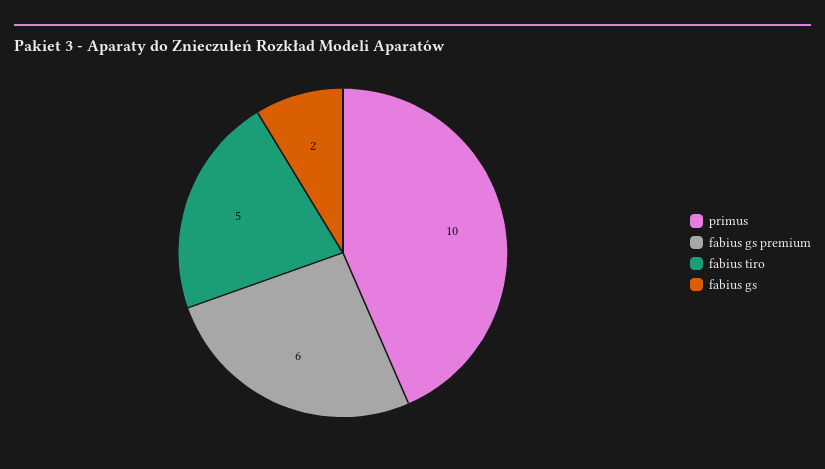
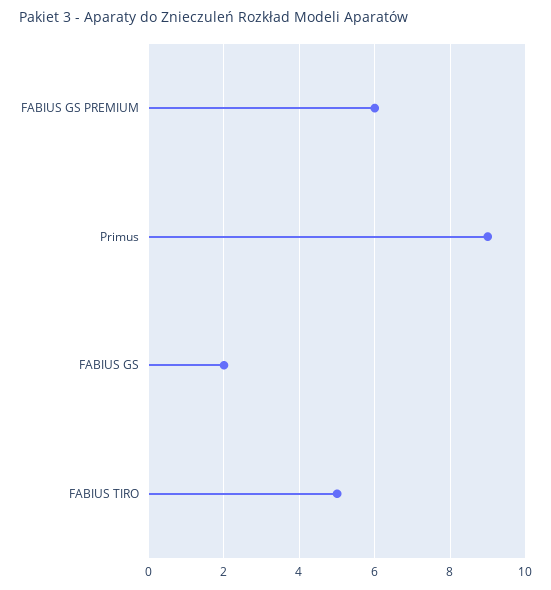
primus: 10 -> 9

